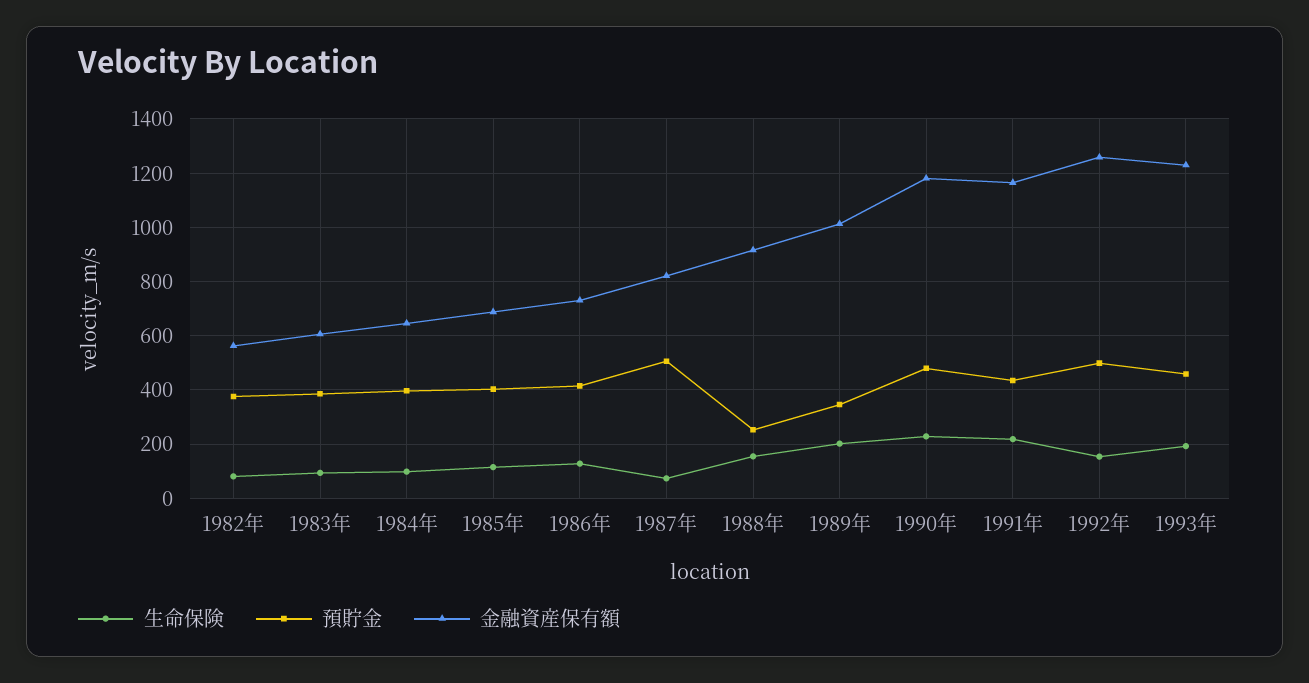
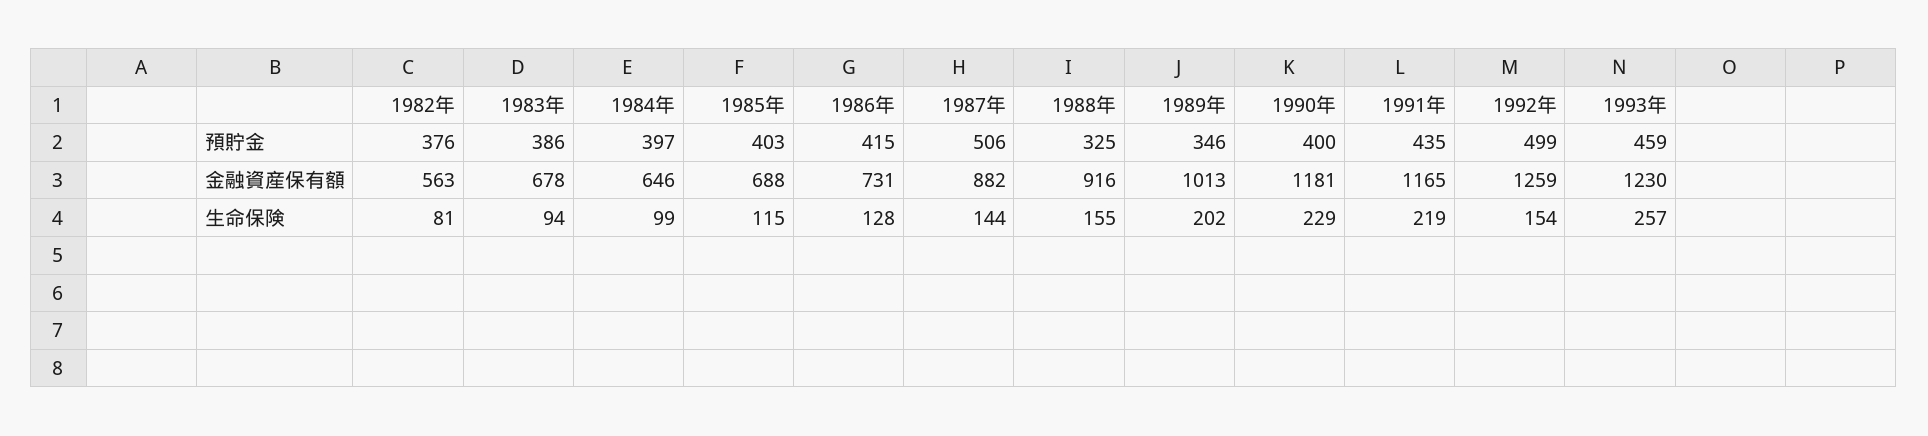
金融資産保有額, 1983年: 600 -> 678
生命保険, 1987年: 75 -> 144
金融資産保有額, 1987年: 825 -> 882
預貯金, 1988年: 250 -> 325
預貯金, 1990年: 475 -> 400
生命保険, 1993年: 200 -> 257

